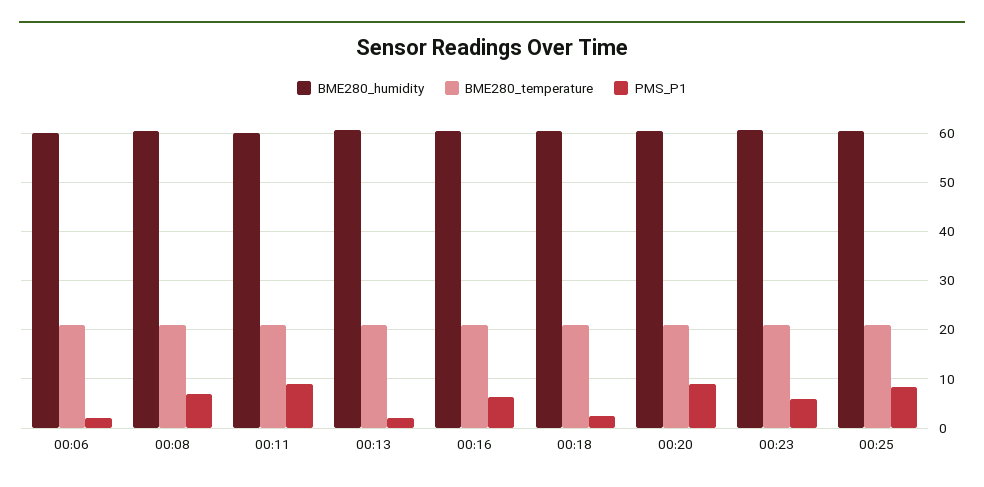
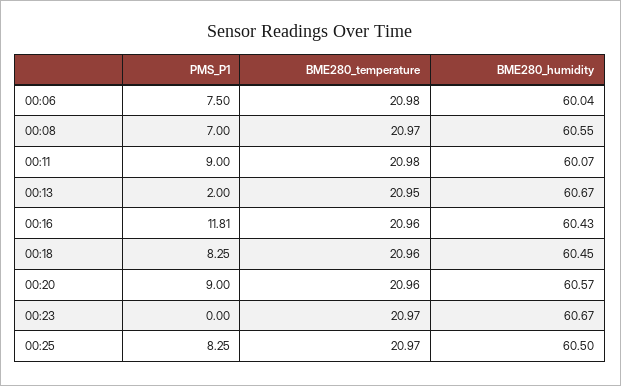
PMS_P1, 00:06: 2 -> 7.5
PMS_P1, 00:16: 6 -> 11.81
PMS_P1, 00:18: 2 -> 8.25
PMS_P1, 00:23: 6 -> 0

